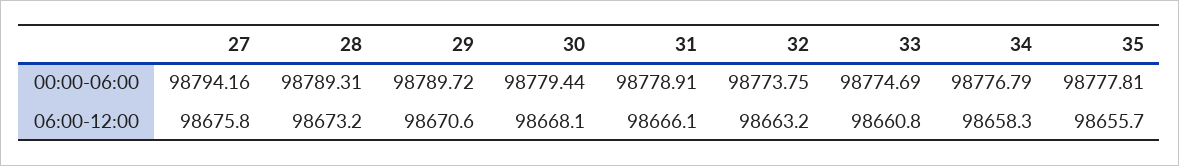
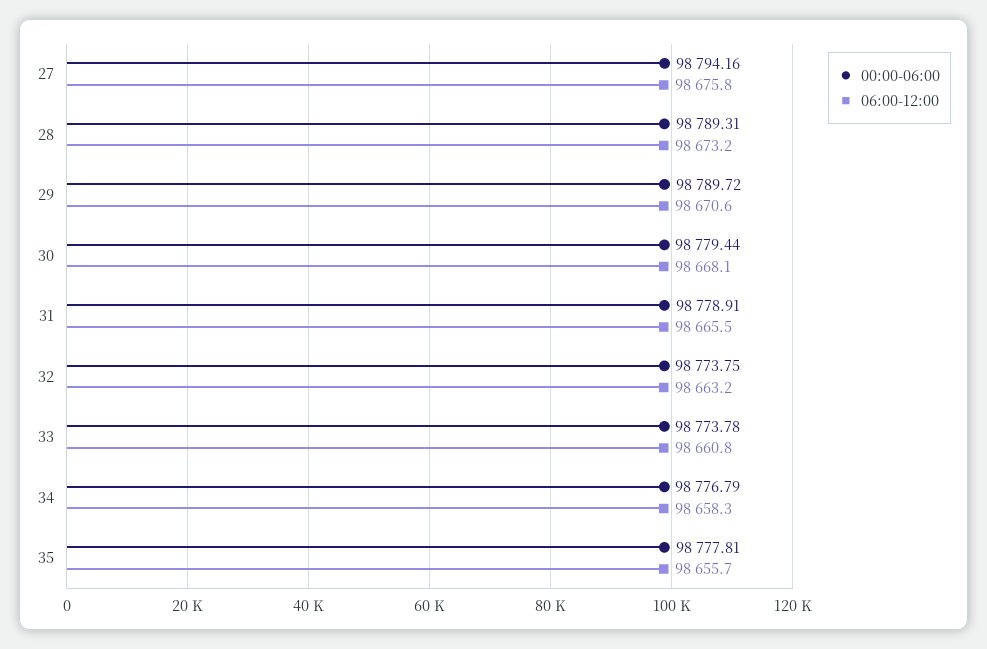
00:00-06:00, 33: 98774.69 -> 98773.78
06:00-12:00, 31: 98666.1 -> 98665.5

